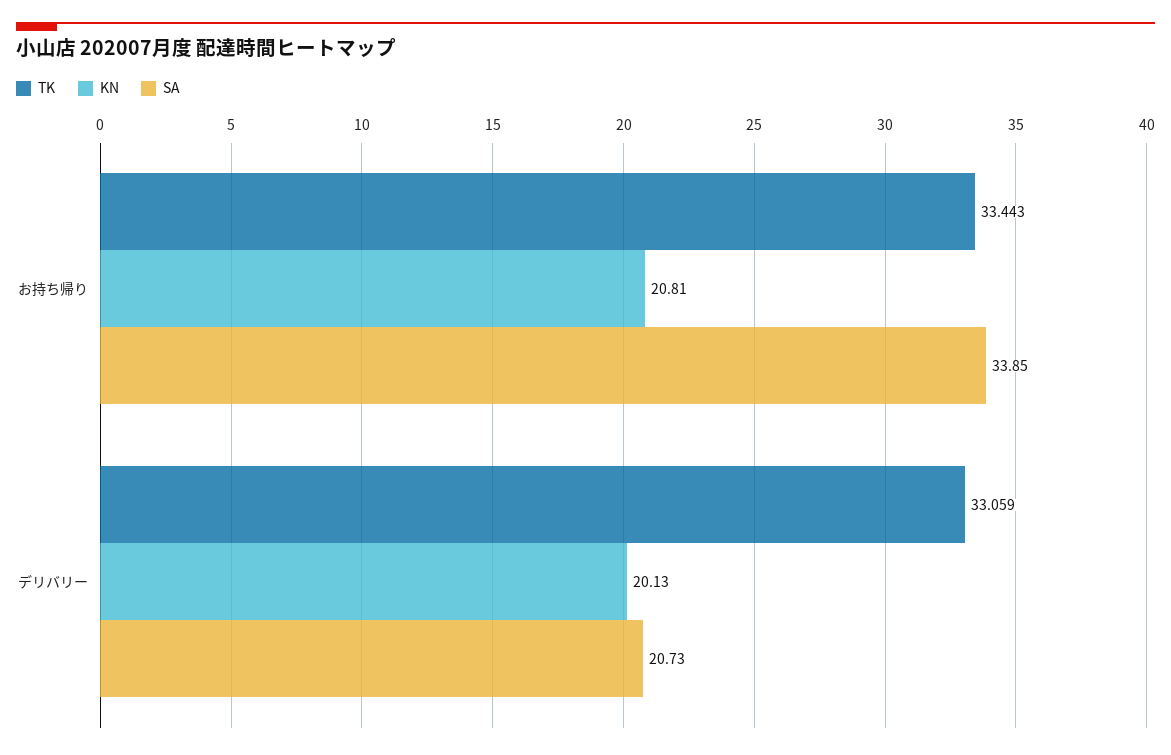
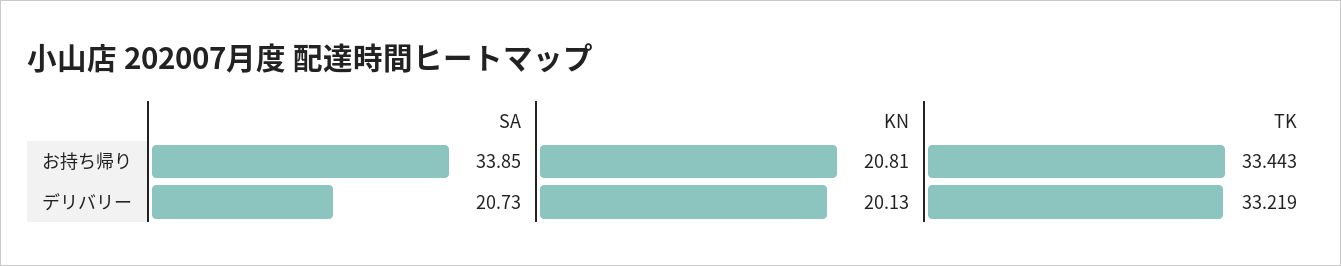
TK, デリバリー: 33.059 -> 33.219

